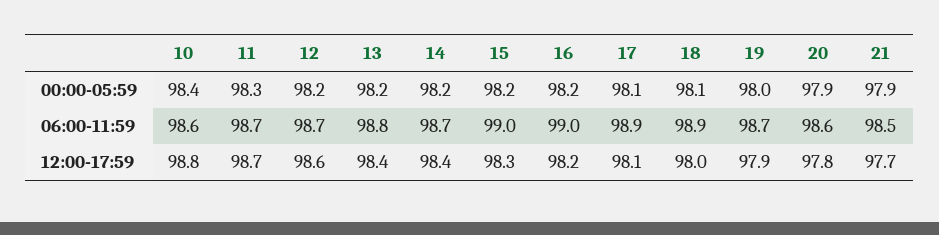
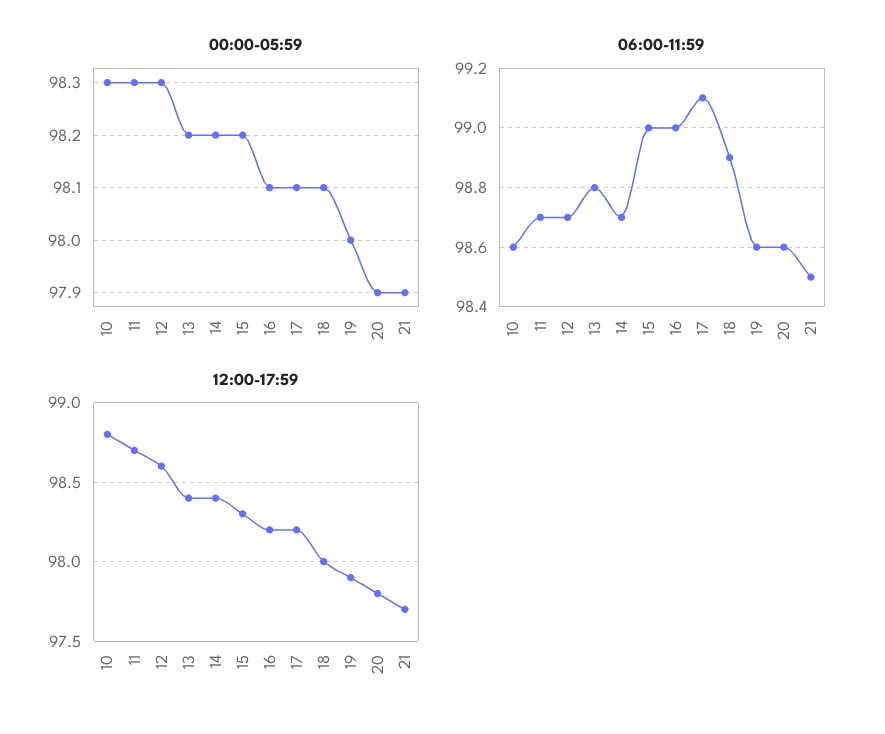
00:00-05:59, 10: 98.4 -> 98.3
00:00-05:59, 12: 98.2 -> 98.3
00:00-05:59, 16: 98.2 -> 98.1
06:00-11:59, 17: 98.9 -> 99.1
06:00-11:59, 19: 98.7 -> 98.6
12:00-17:59, 17: 98.1 -> 98.2

